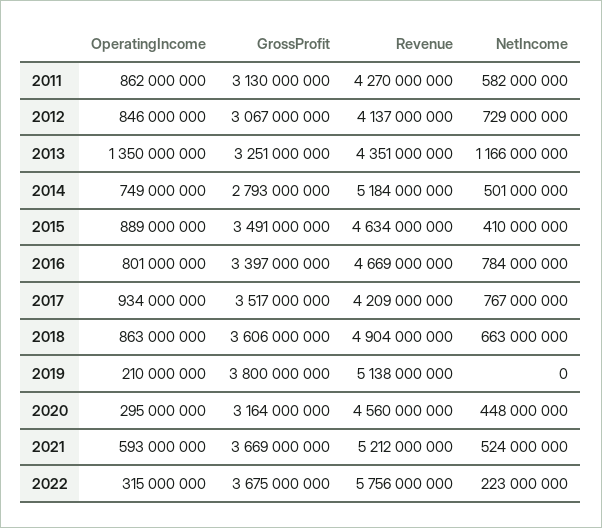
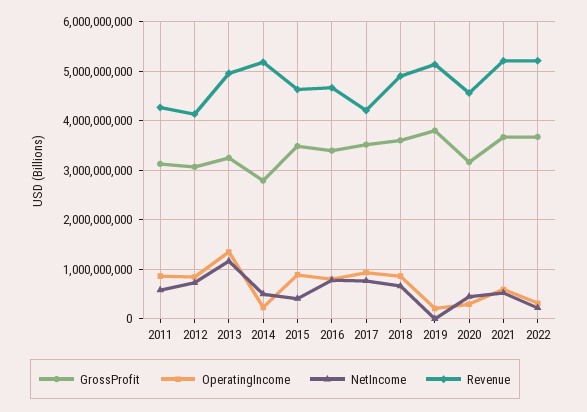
Revenue, 2013: 4351000000 -> 5000000000
OperatingIncome, 2014: 749000000 -> 200000000
Revenue, 2022: 5756000000 -> 5200000000

